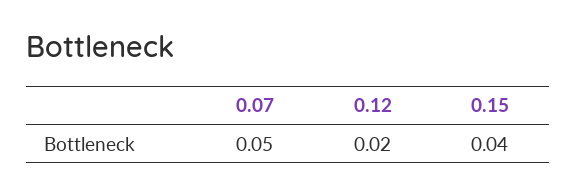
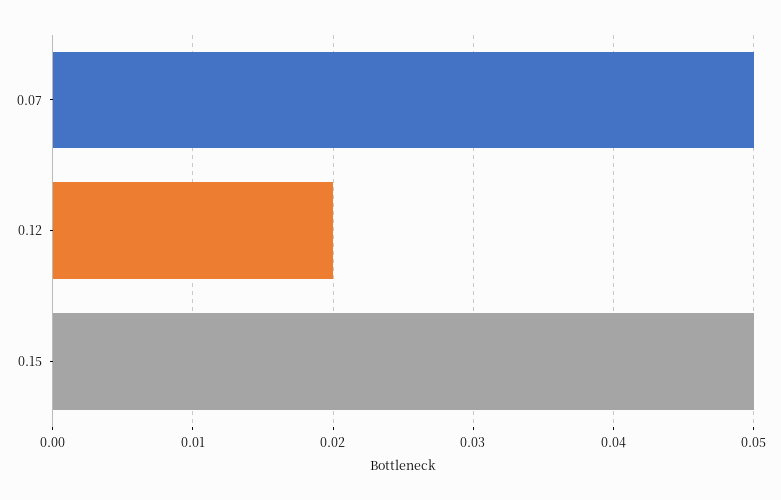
0.15: 0.04 -> 0.05

